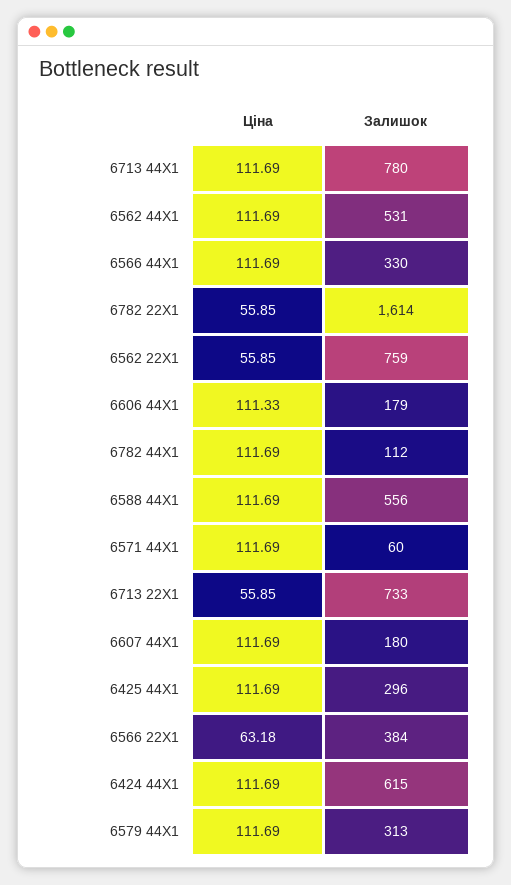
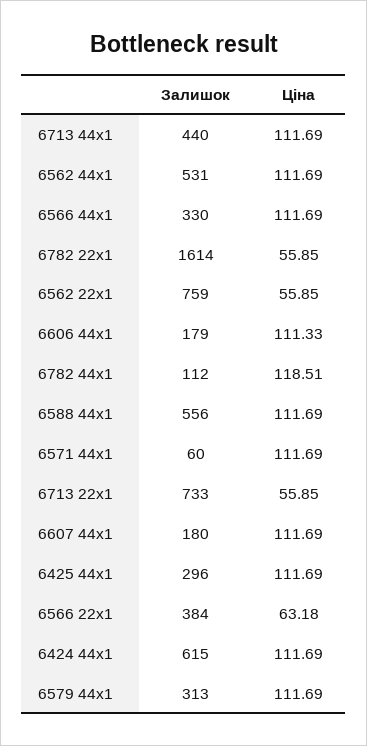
Залишок, 6713 44X1: 780 -> 440
Ціна, 6782 44X1: 111.69 -> 118.51

